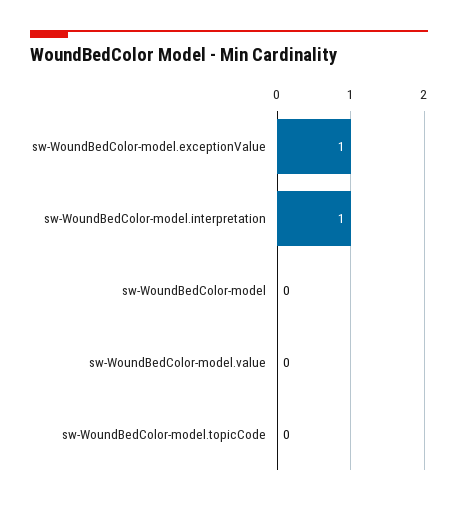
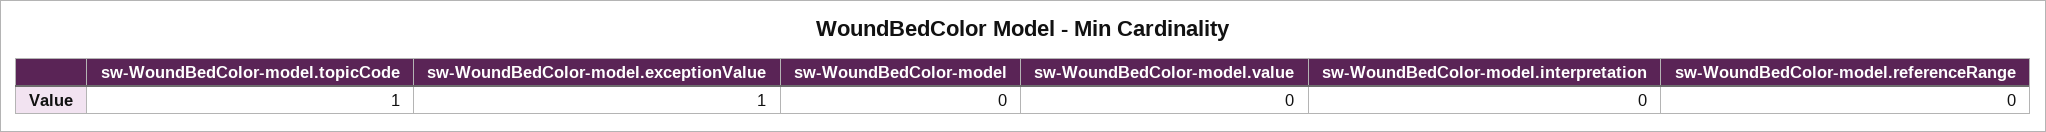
sw-WoundBedColor-model.interpretation: 1 -> 0
sw-WoundBedColor-model.topicCode: 0 -> 1
sw-WoundBedColor-model.referenceRange: none -> 0

